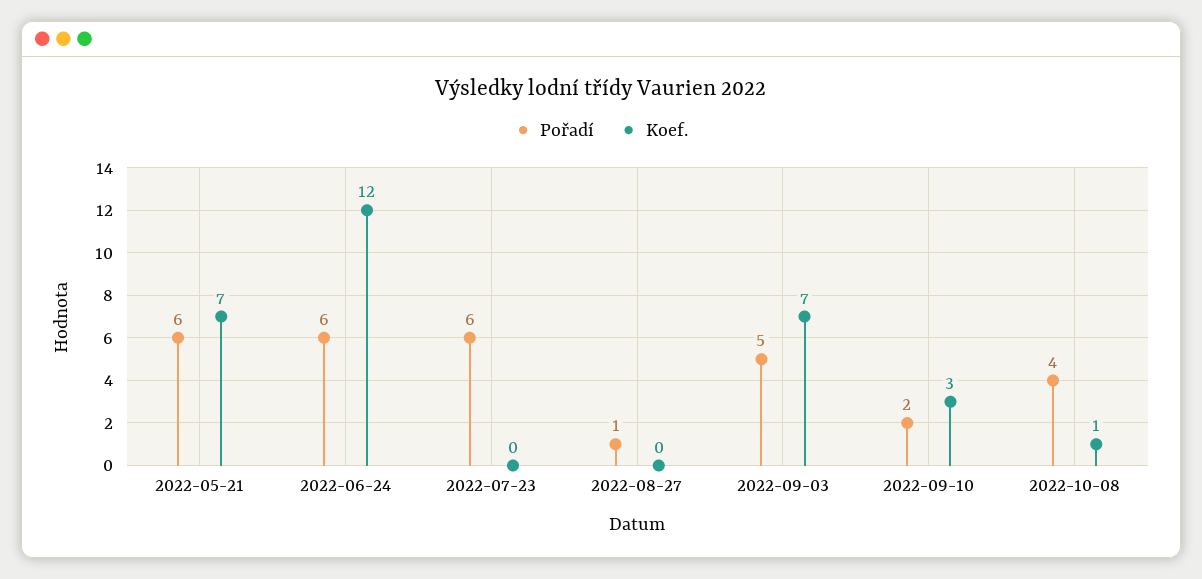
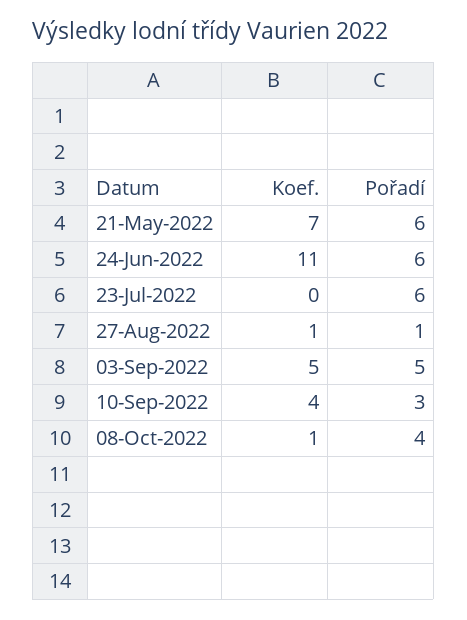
Koef., 2022-06-24: 12 -> 11
Koef., 2022-08-27: 0 -> 1
Koef., 2022-09-03: 7 -> 5
Pořadí, 2022-09-10: 2 -> 3
Koef., 2022-09-10: 3 -> 4

